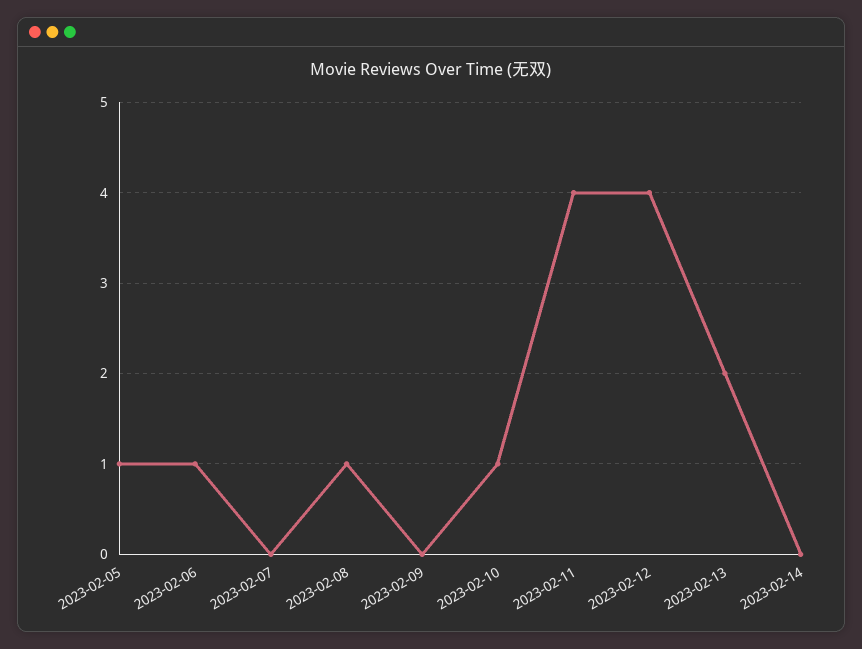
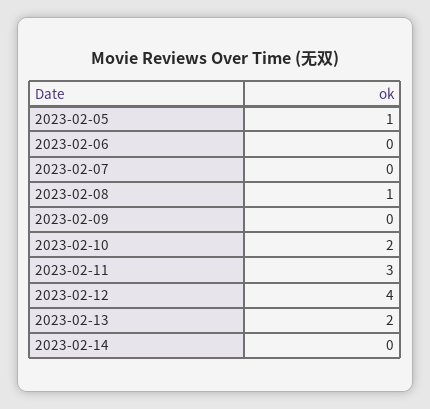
2023-02-06: 1 -> 0
2023-02-10: 1 -> 2
2023-02-11: 4 -> 3

